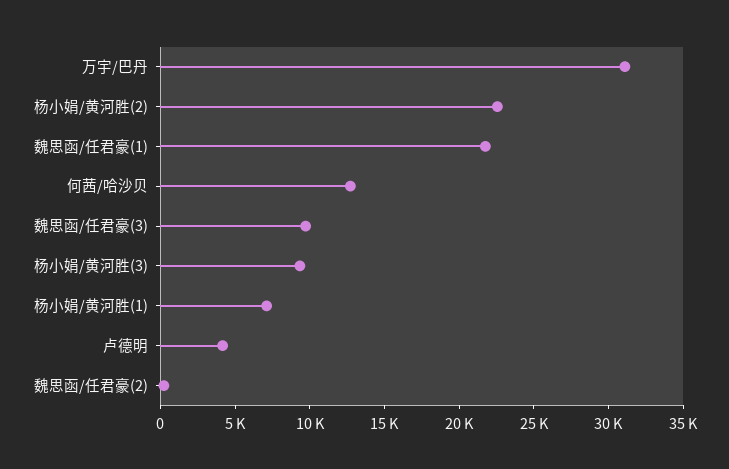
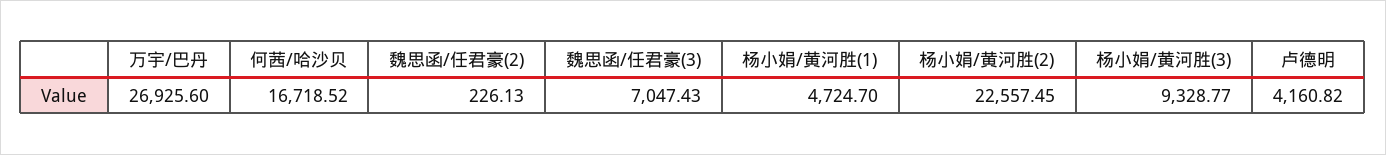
万宇/巴丹: 31000 -> 26925.6
魏思函/任君豪(1): 22000 -> none
何茜/哈沙贝: 13000 -> 16718.52
魏思函/任君豪(3): 10000 -> 7047.43
杨小娟/黄河胜(1): 7000 -> 4724.7

